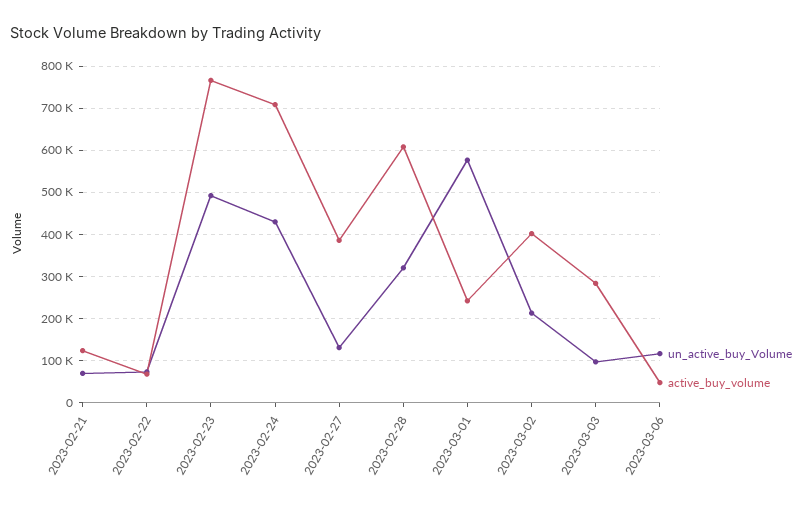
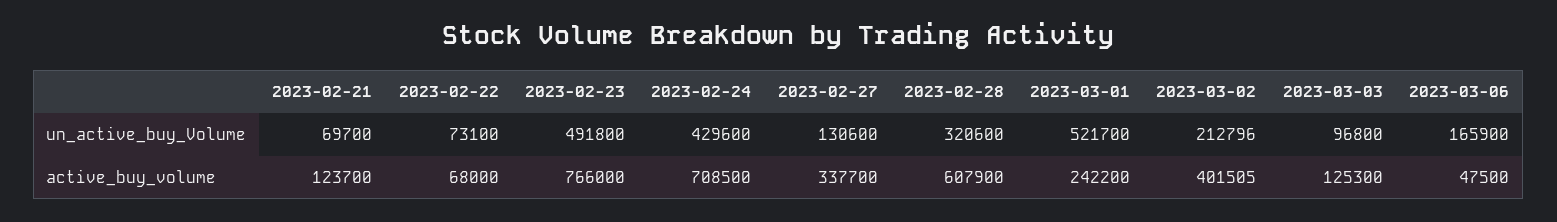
active_buy_volume, 2023-02-27: 380000 -> 337700
un_active_buy_Volume, 2023-03-01: 580000 -> 521700
active_buy_volume, 2023-03-03: 280000 -> 125300
un_active_buy_Volume, 2023-03-06: 120000 -> 165900

